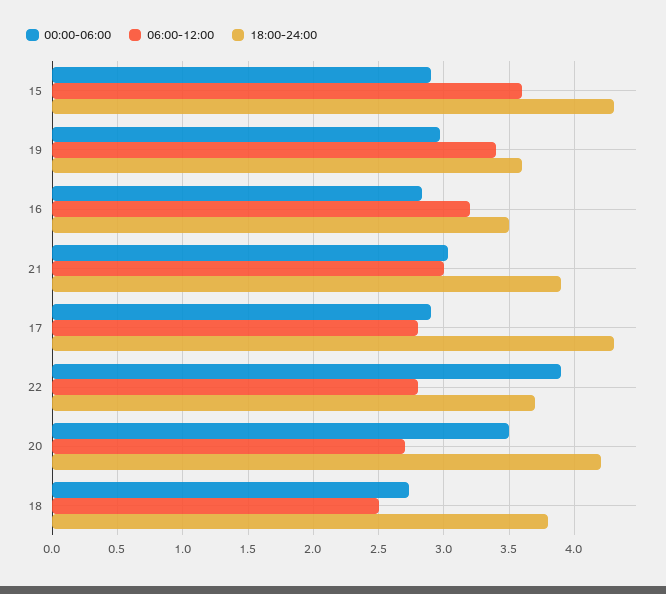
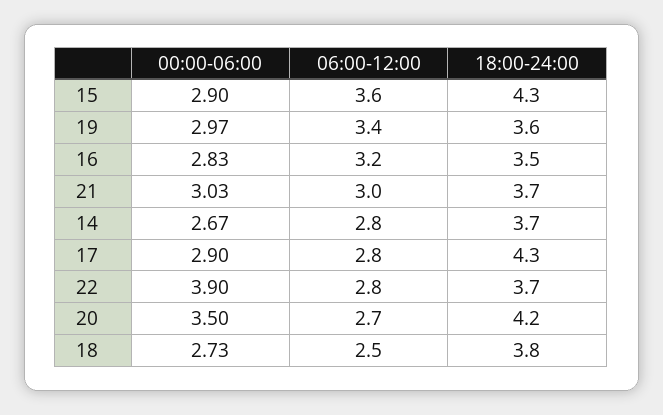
18:00-24:00, 21: 3.9 -> 3.7
00:00-06:00, 14: none -> 2.67
06:00-12:00, 14: none -> 2.8
18:00-24:00, 14: none -> 3.7

